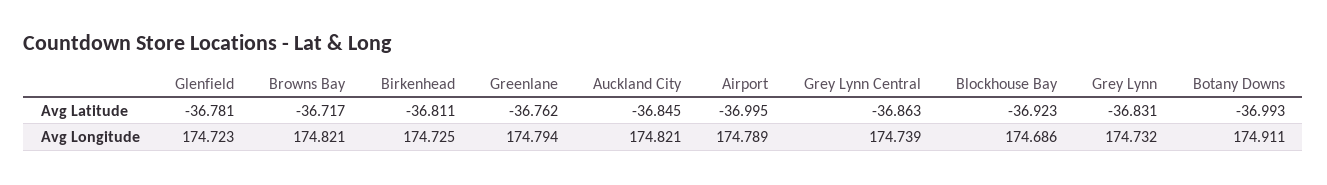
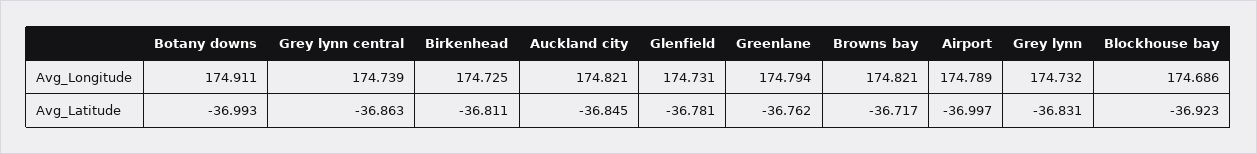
Airport, Avg Latitude: -36.995 -> -36.997
Glenfield, Avg Longitude: 174.723 -> 174.731

